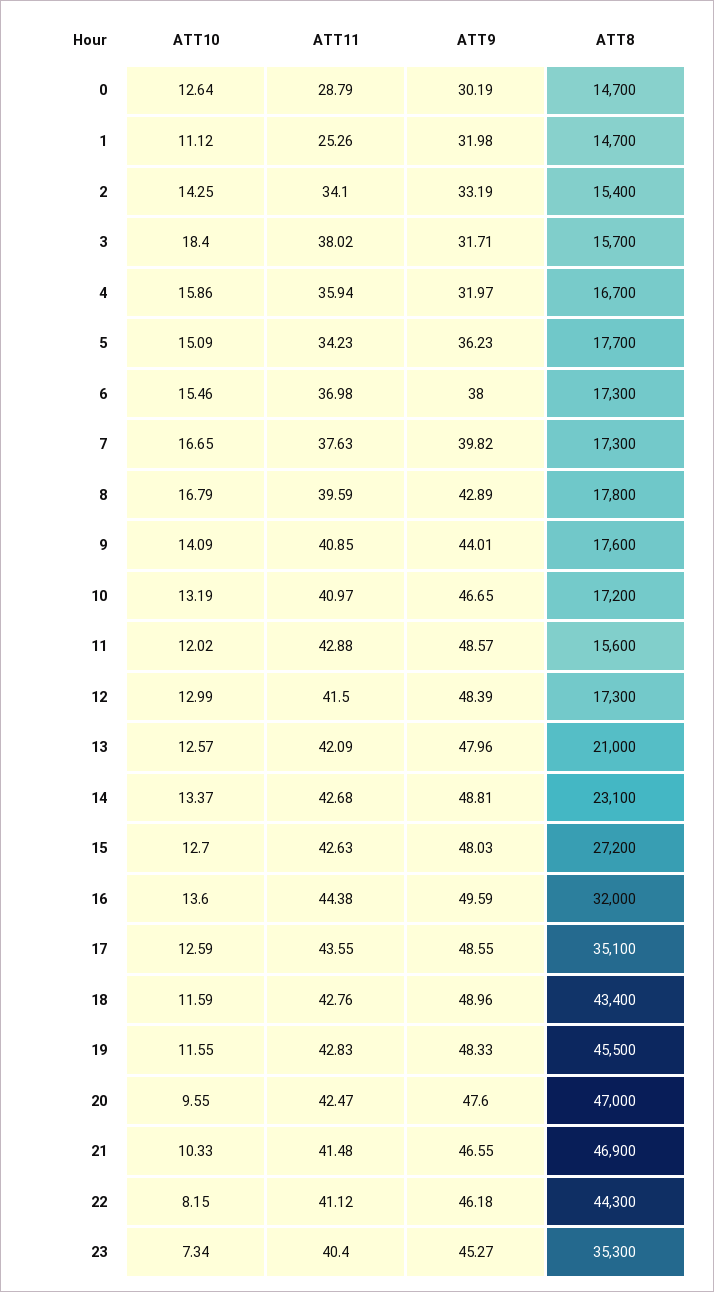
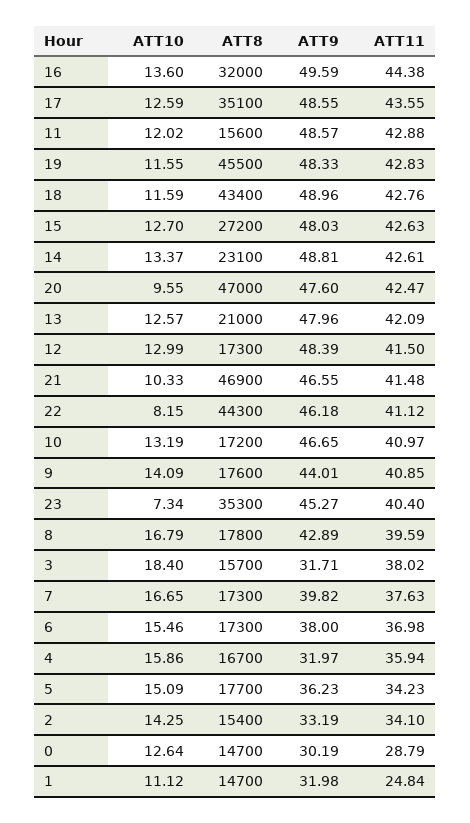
ATT11, 1: 25.26 -> 24.84
ATT11, 14: 42.68 -> 42.61

